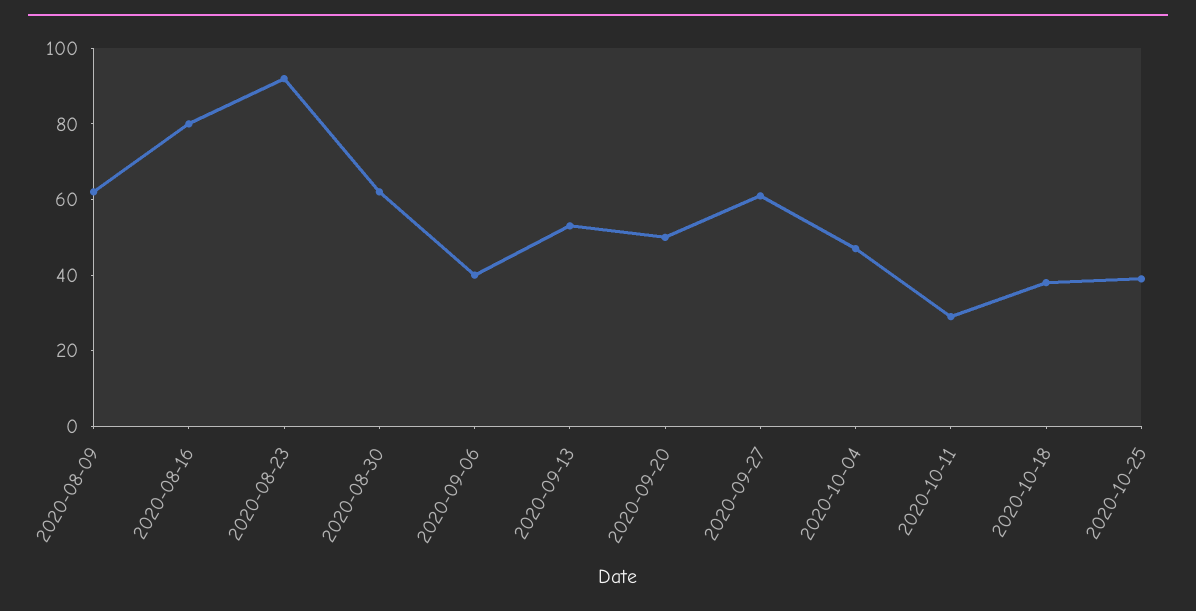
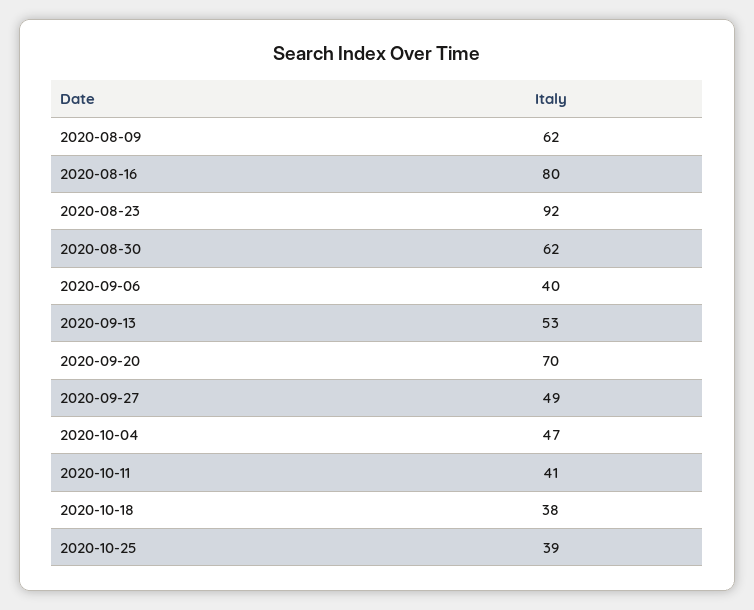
2020-09-20: 50 -> 70
2020-09-27: 60 -> 49
2020-10-11: 30 -> 41

